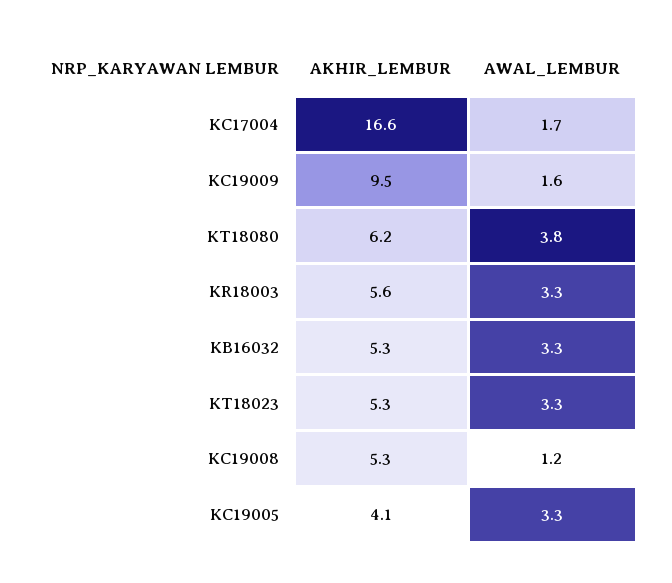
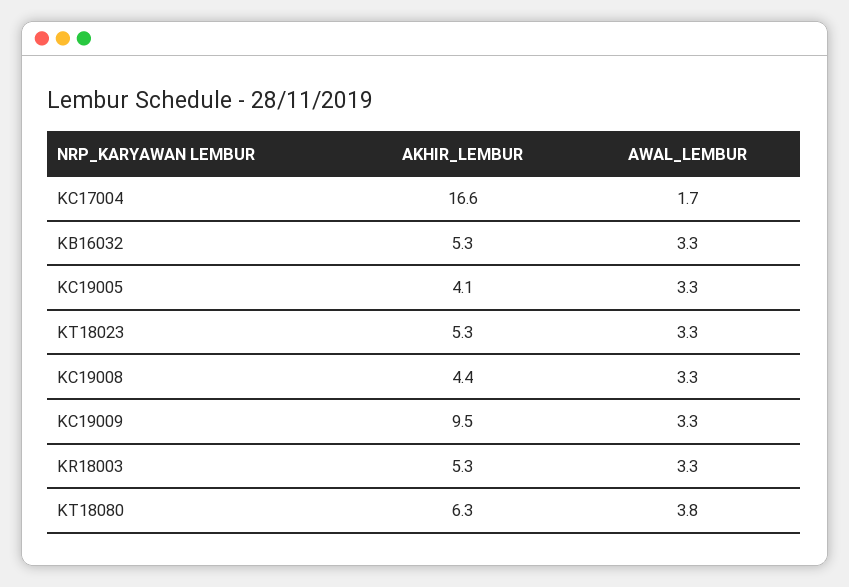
AWAL_LEMBUR, KC19009: 1.6 -> 3.3
AKHIR_LEMBUR, KT18080: 6.2 -> 6.3
AKHIR_LEMBUR, KR18003: 5.6 -> 5.3
AKHIR_LEMBUR, KC19008: 5.3 -> 4.4
AWAL_LEMBUR, KC19008: 1.2 -> 3.3

